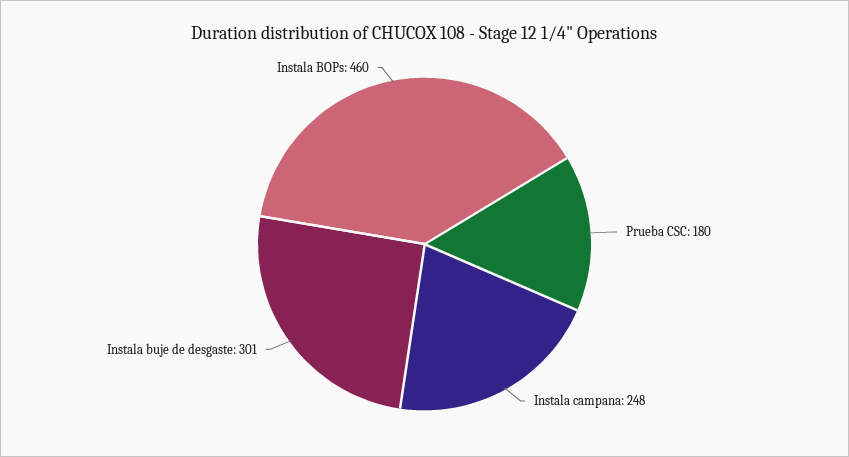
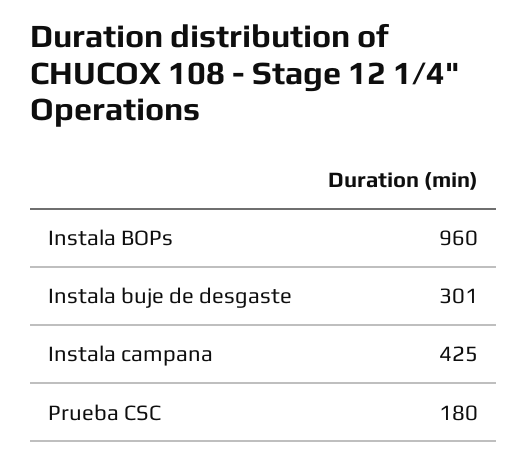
Instala campana: 248 -> 425
Instala BOPs: 460 -> 960

